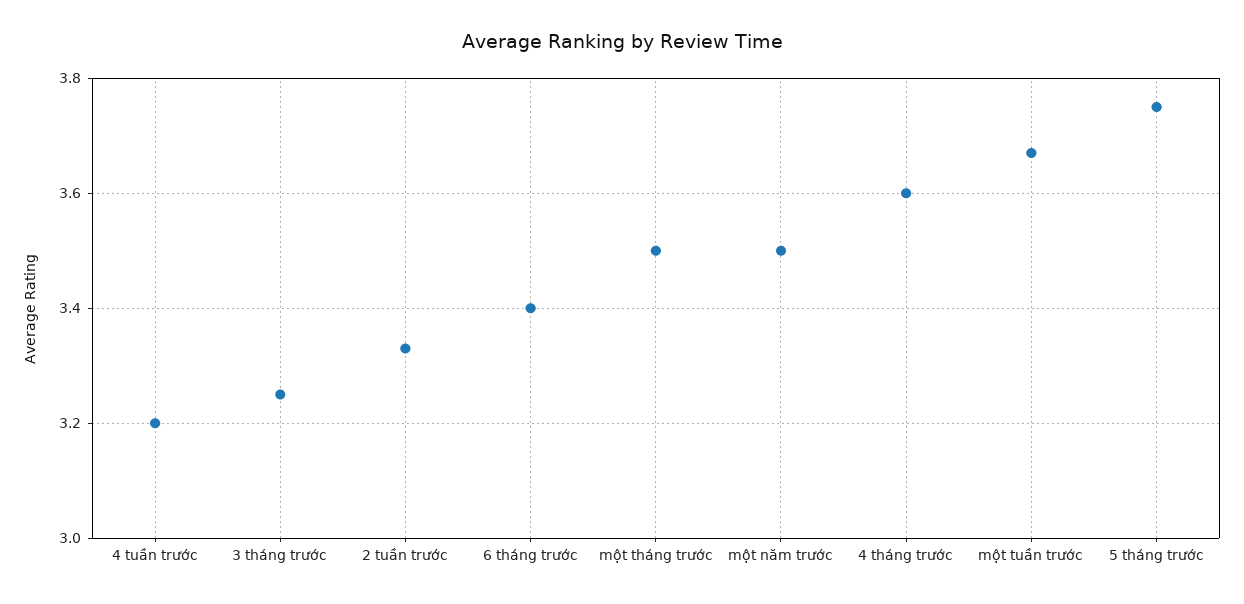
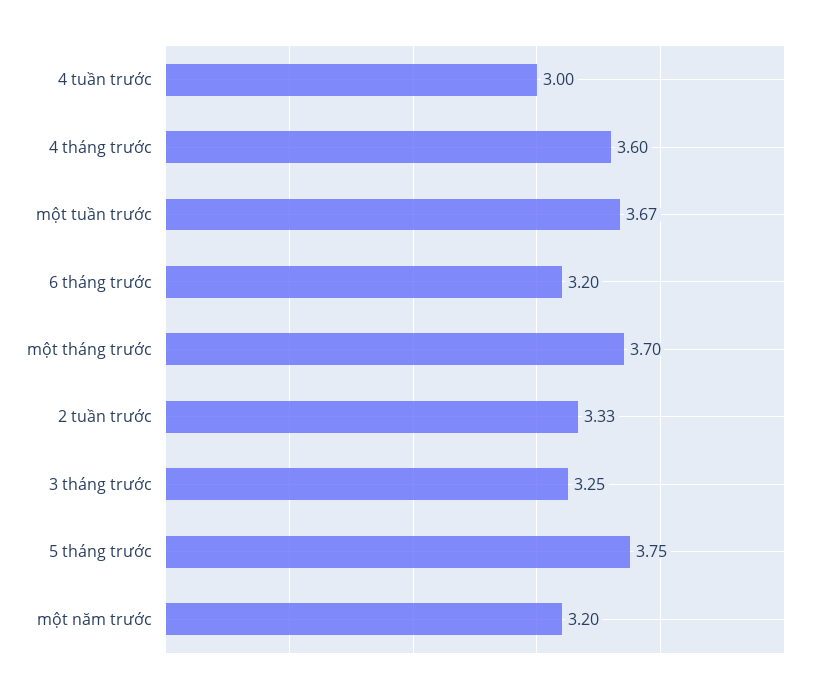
4 tuần trước: 3.2 -> 3
6 tháng trước: 3.4 -> 3.2
một tháng trước: 3.5 -> 3.7
một năm trước: 3.5 -> 3.2

